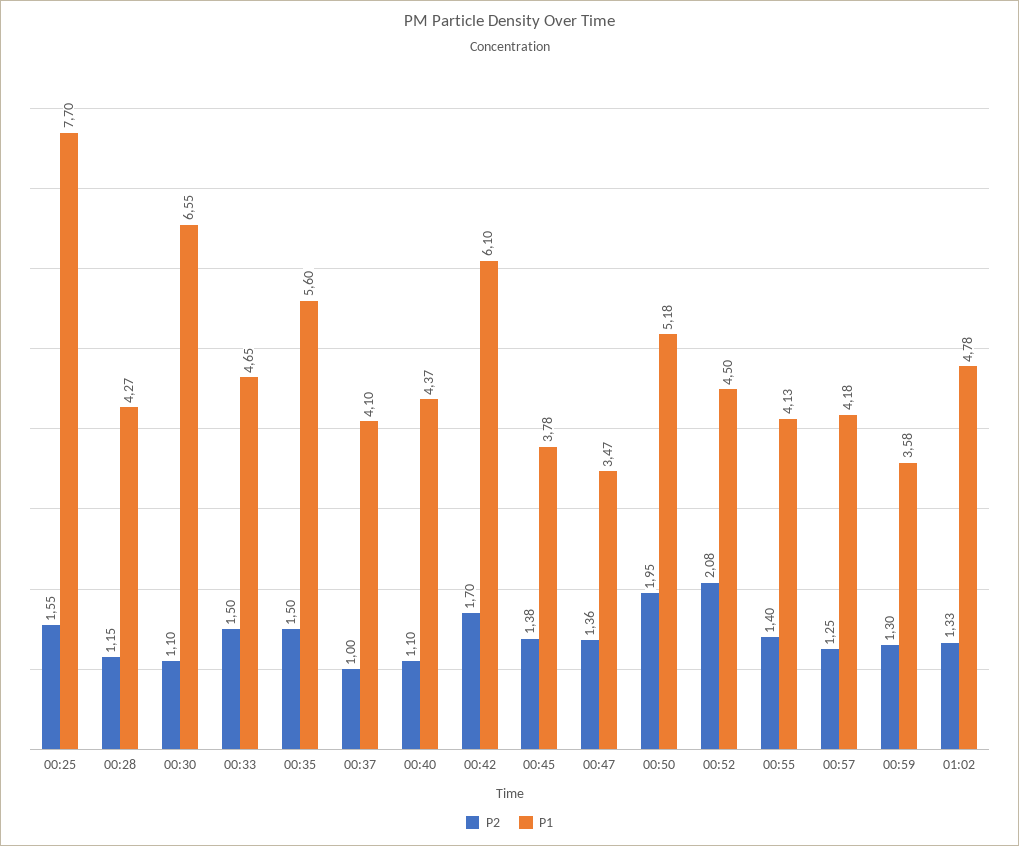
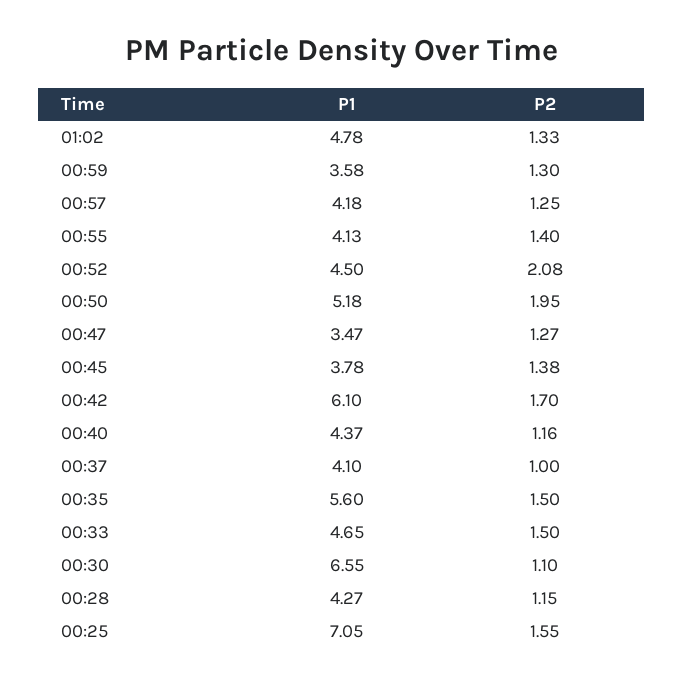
P1, 00:25: 7.7 -> 7.05
P2, 00:40: 1.1 -> 1.16
P2, 00:47: 1.36 -> 1.27

